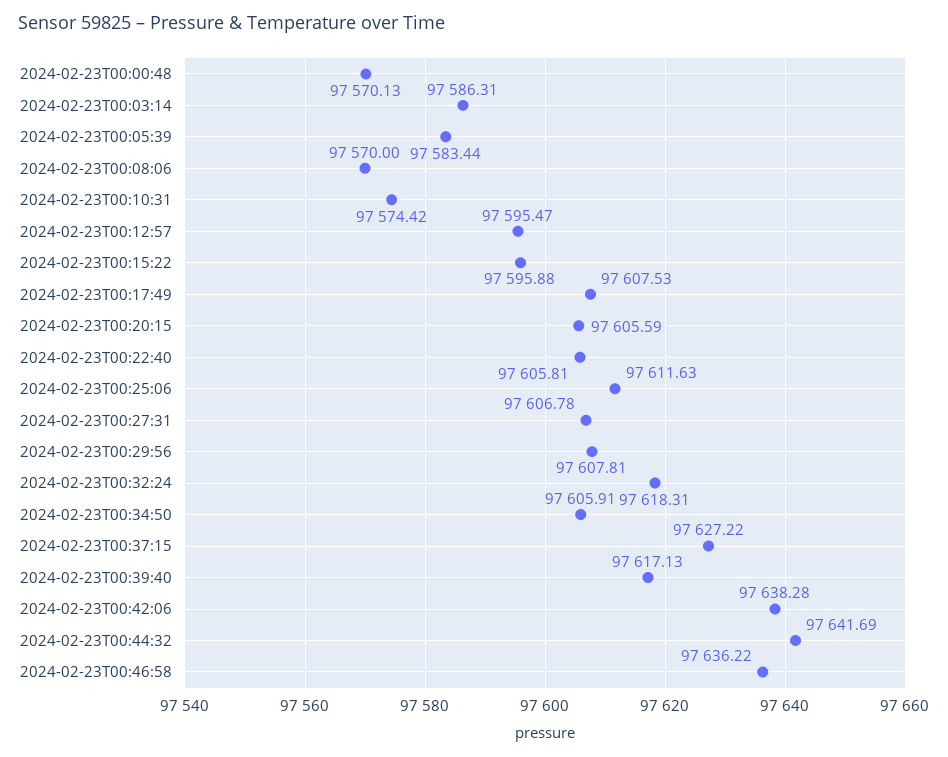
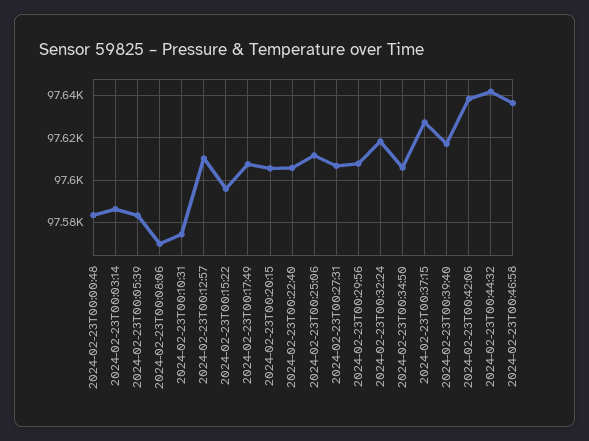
2024-02-23T00:00:48: 97570.13 -> 97585
2024-02-23T00:12:57: 97595.47 -> 97610

